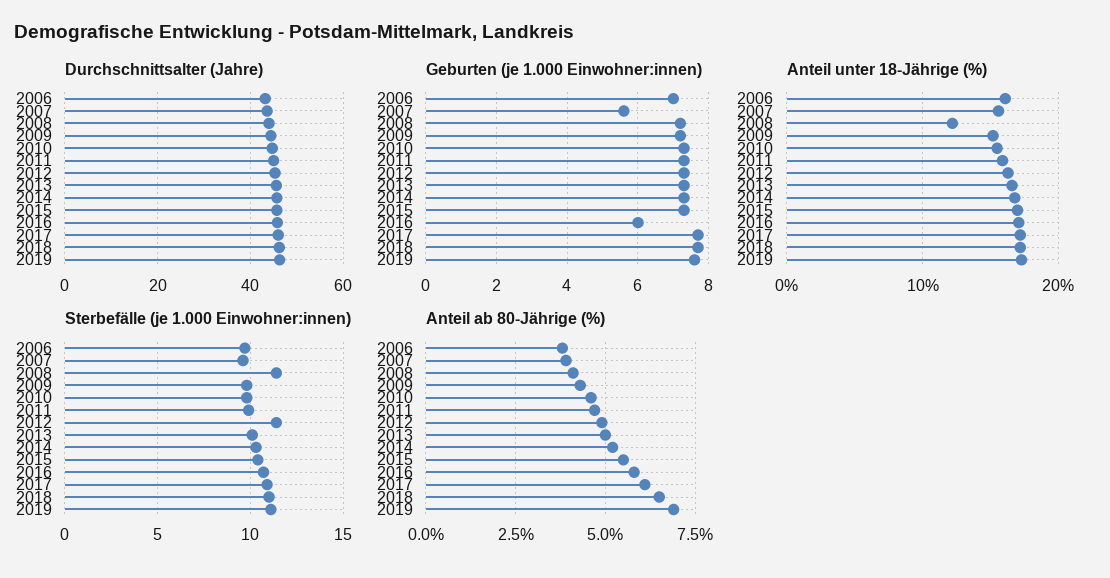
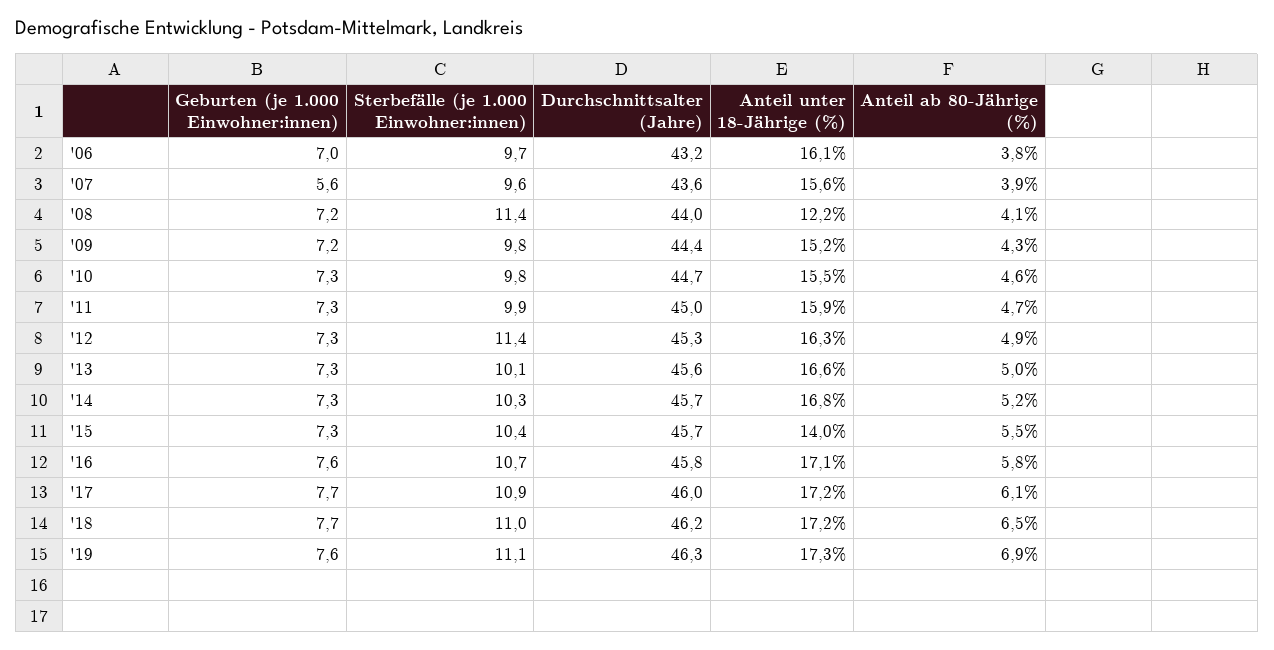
Geburten (je 1.000 Einwohner:innen), 2016: 6 -> 7.6
Anteil unter 18-Jährige (%), 2015: 17 -> 14

